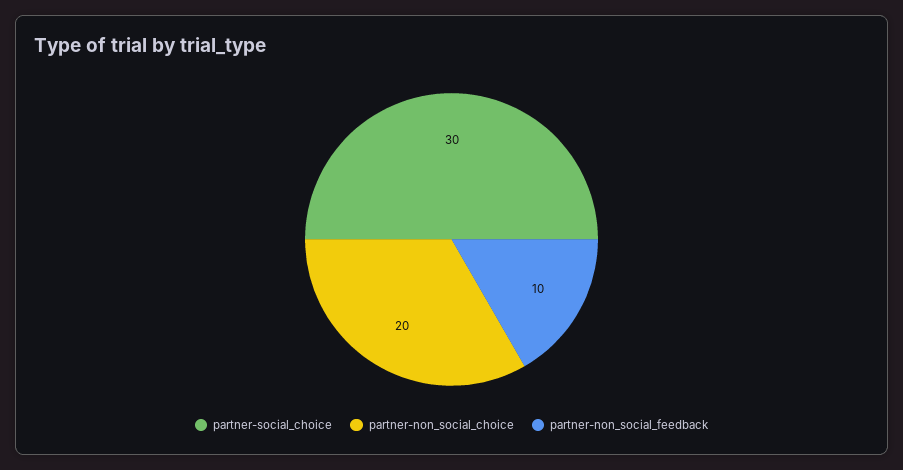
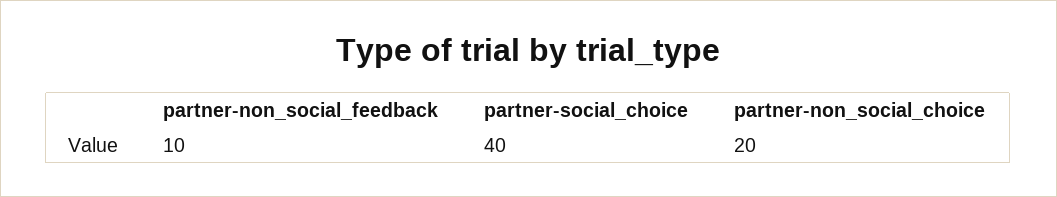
partner-social_choice: 30 -> 40

